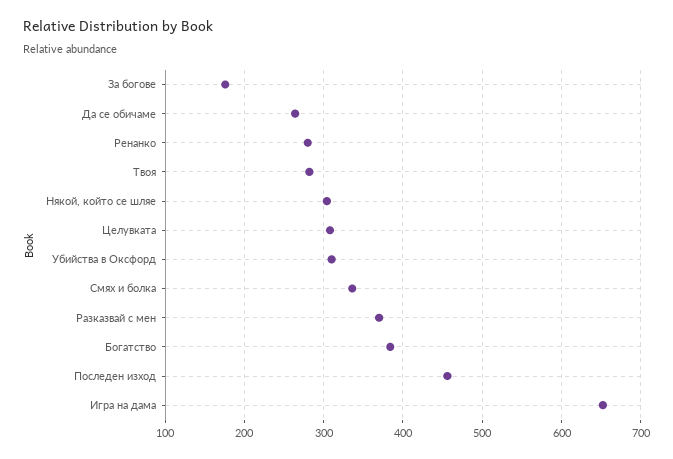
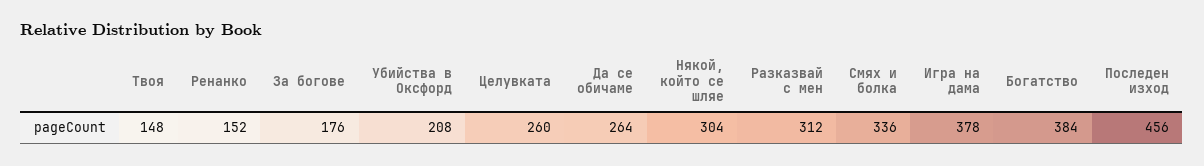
Ренанко: 280 -> 152
Твоя: 280 -> 148
Целувката: 310 -> 260
Убийства в Оксфорд: 310 -> 208
Разказвай с мен: 370 -> 312
Игра на дама: 650 -> 378

